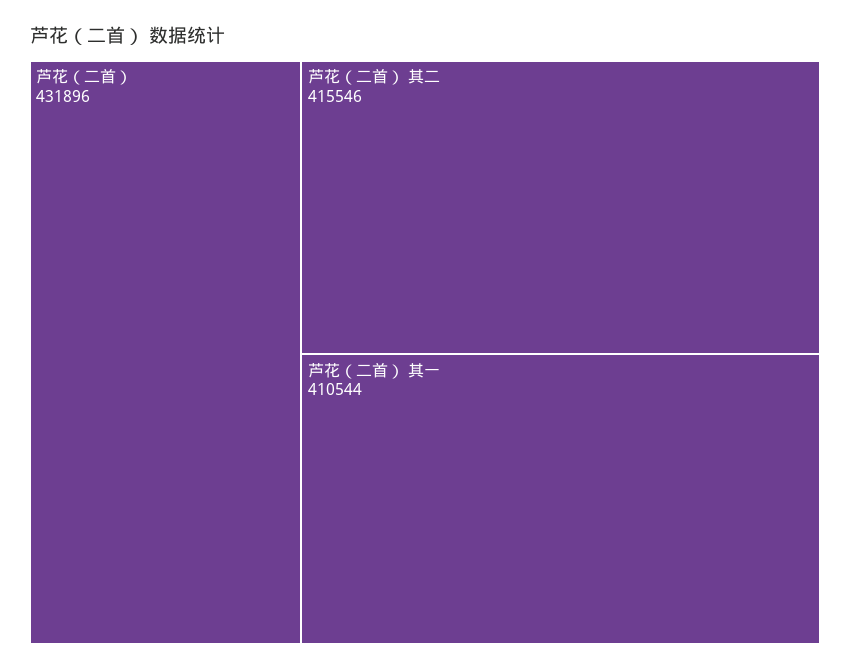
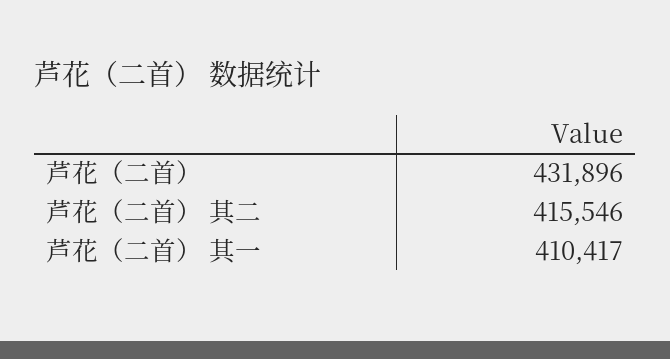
芦花（二首） 其一: 410544 -> 410417

